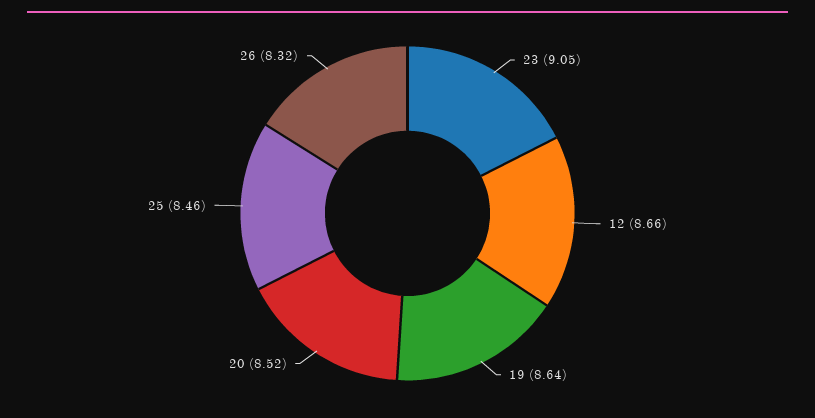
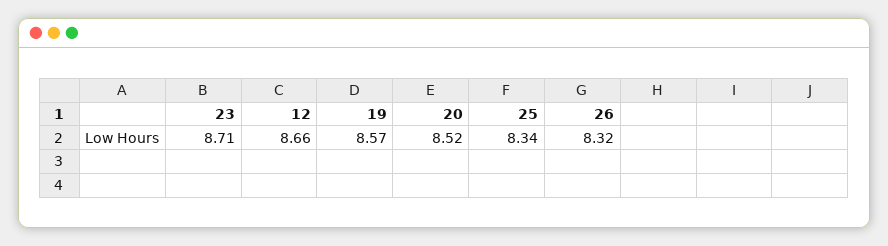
23: 9.05 -> 8.71
19: 8.64 -> 8.57
25: 8.46 -> 8.34

